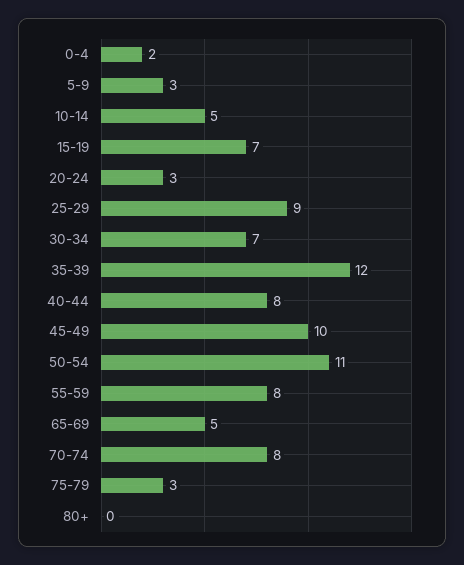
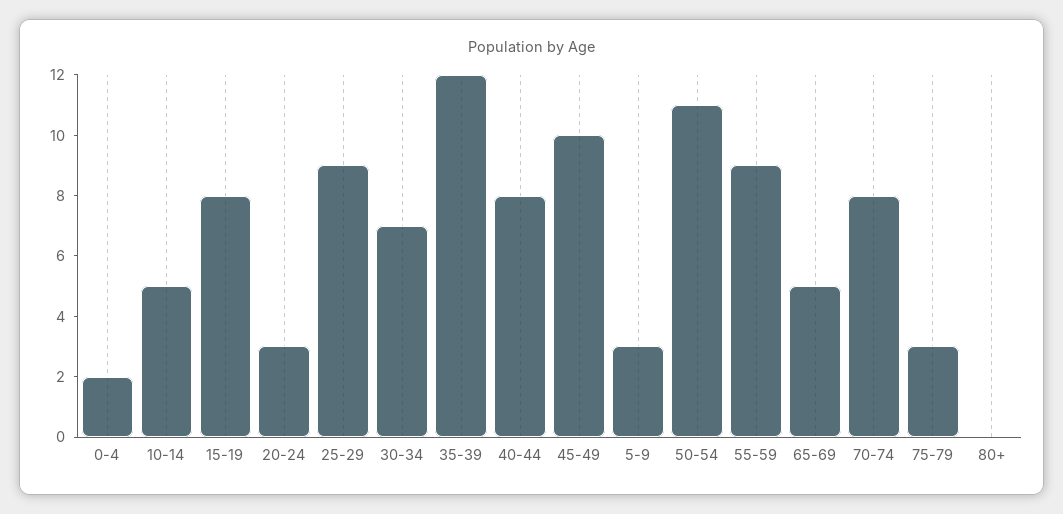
15-19: 7 -> 8
55-59: 8 -> 9

